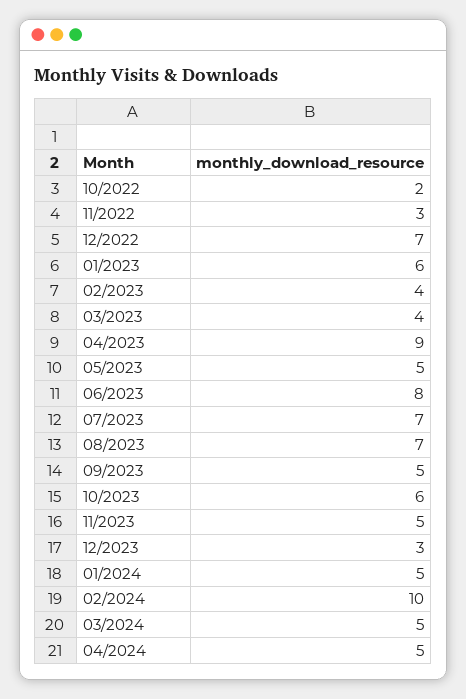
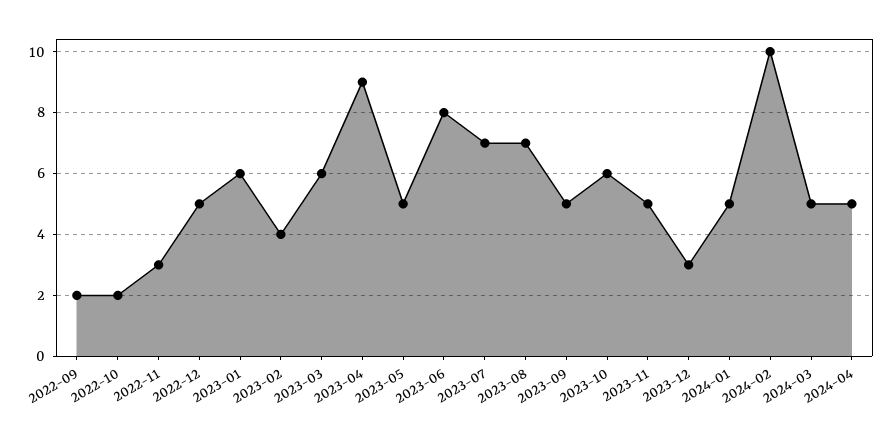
12/2022: 7 -> 5
03/2023: 4 -> 6
2022-09: none -> 2

